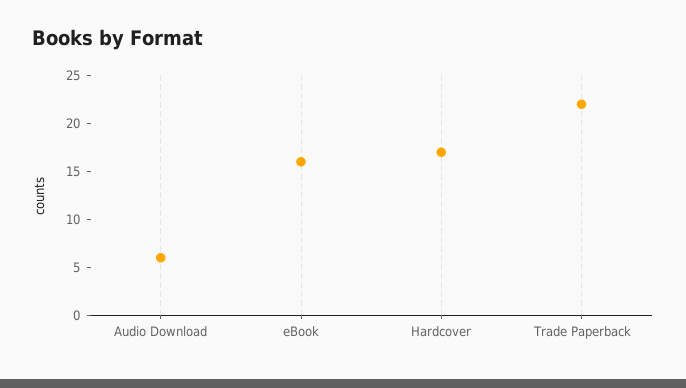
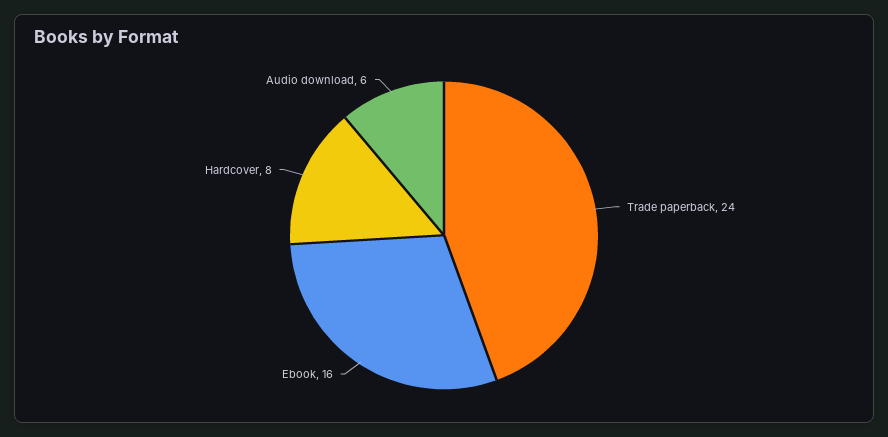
Hardcover: 17 -> 8
Trade Paperback: 22 -> 24

